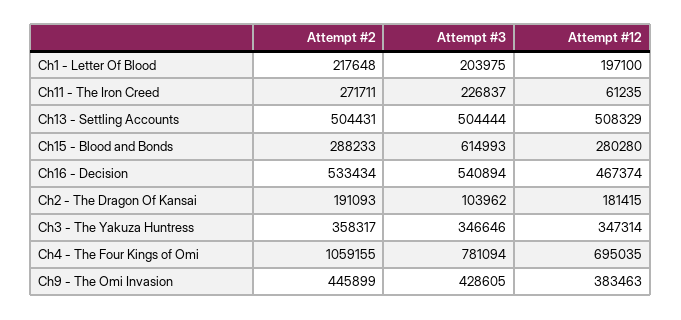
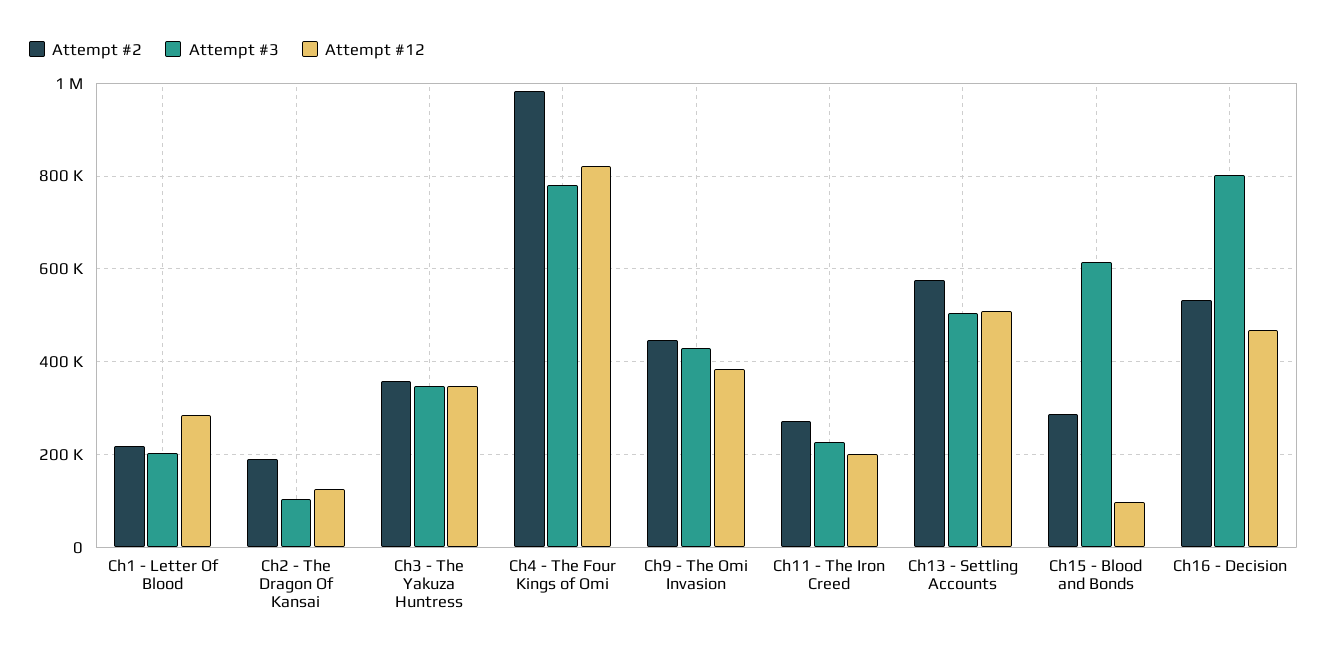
Attempt #12, Ch1 - Letter Of Blood: 197100 -> 280000
Attempt #12, Ch11 - The Iron Creed: 61235 -> 200000
Attempt #2, Ch13 - Settling Accounts: 504431 -> 580000
Attempt #12, Ch15 - Blood and Bonds: 280280 -> 100000
Attempt #3, Ch16 - Decision: 540894 -> 800000
Attempt #12, Ch2 - The Dragon Of Kansai: 181415 -> 120000
Attempt #2, Ch4 - The Four Kings of Omi: 1059155 -> 980000
Attempt #12, Ch4 - The Four Kings of Omi: 695035 -> 820000

